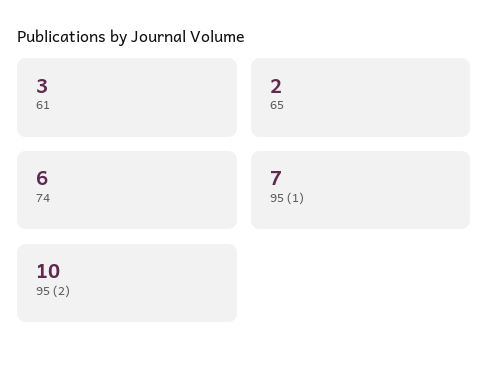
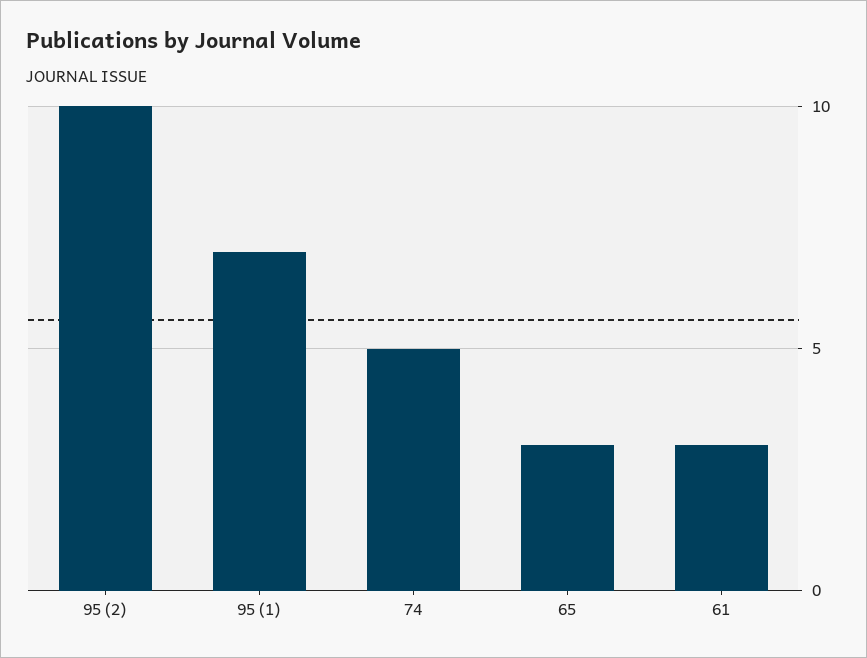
65: 2 -> 3
74: 6 -> 5

